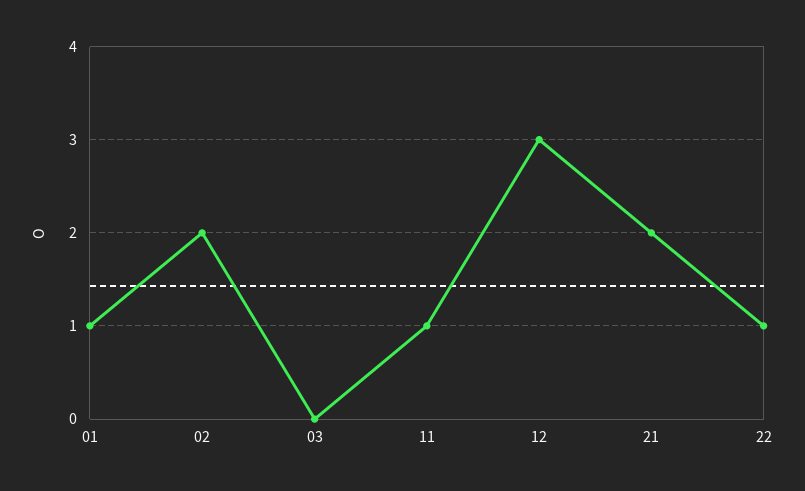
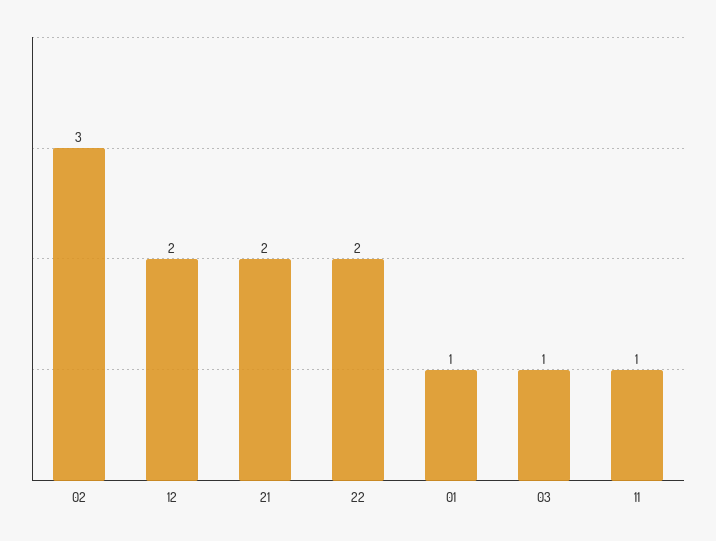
02: 2 -> 3
03: 0 -> 1
12: 3 -> 2
22: 1 -> 2

